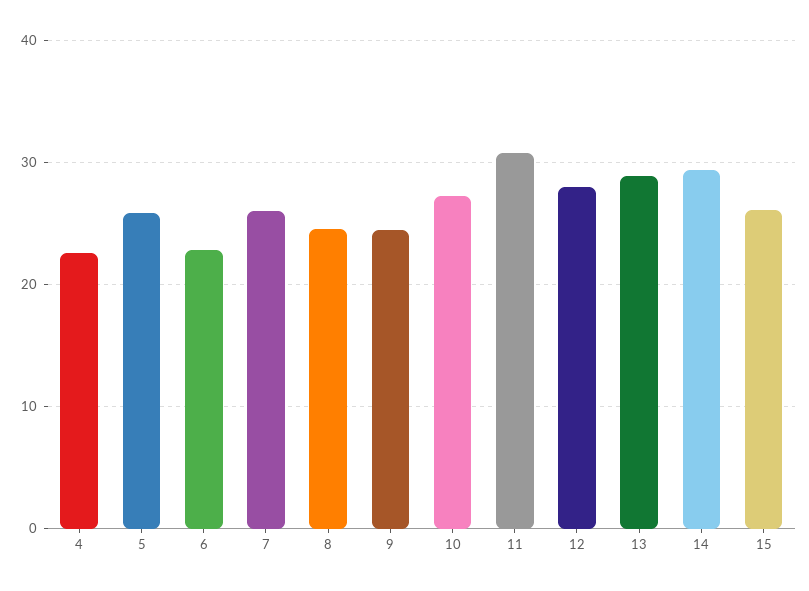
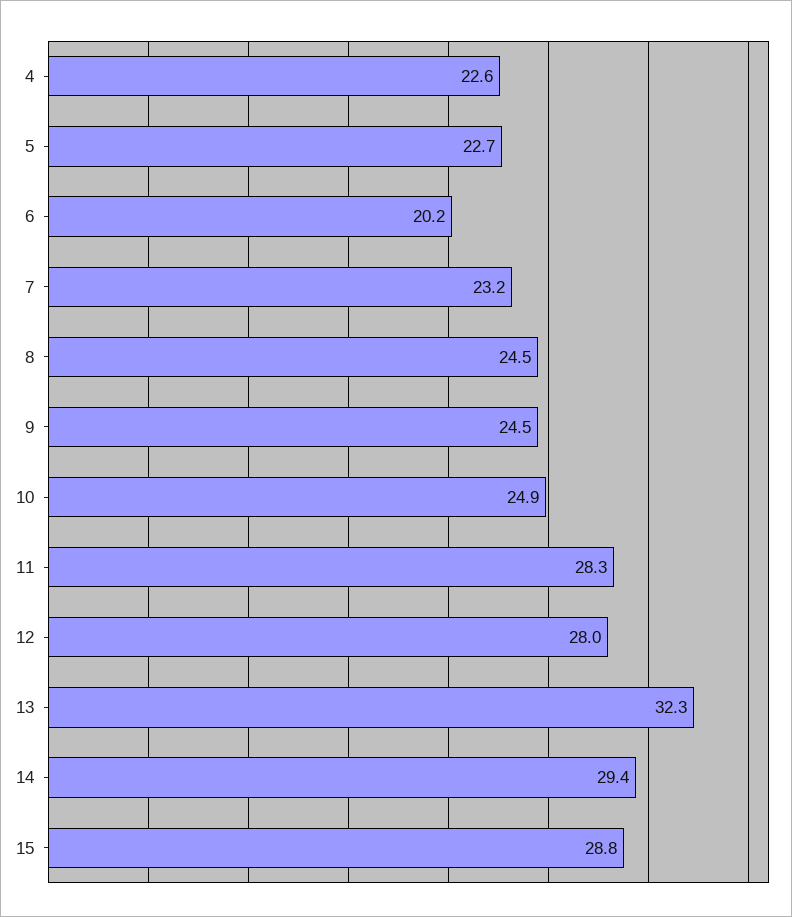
5: 26 -> 22.7
6: 23 -> 20.2
7: 26 -> 23.2
10: 27 -> 24.9
11: 31 -> 28.3
13: 29 -> 32.3
15: 26 -> 28.8

